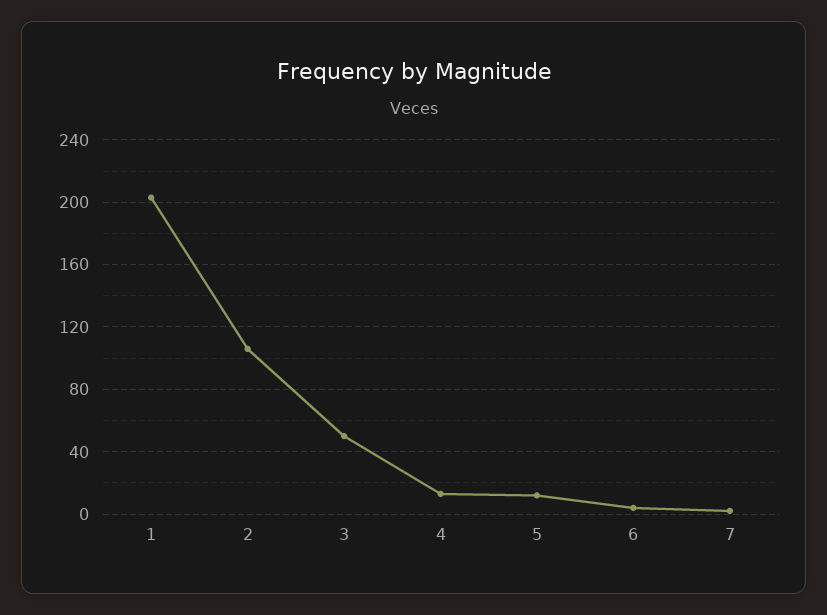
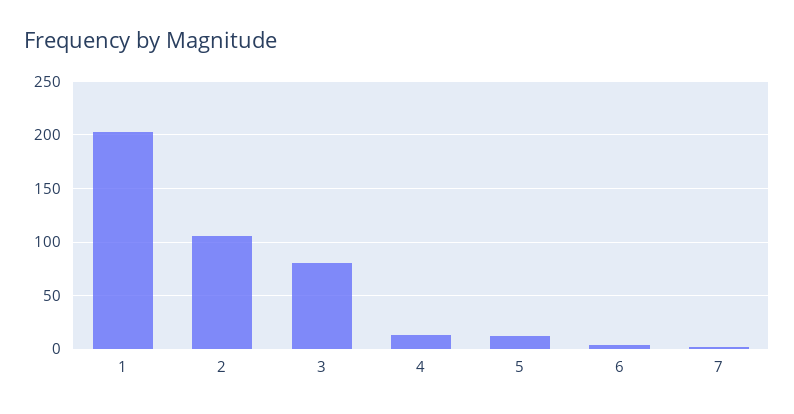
3: 50 -> 80

